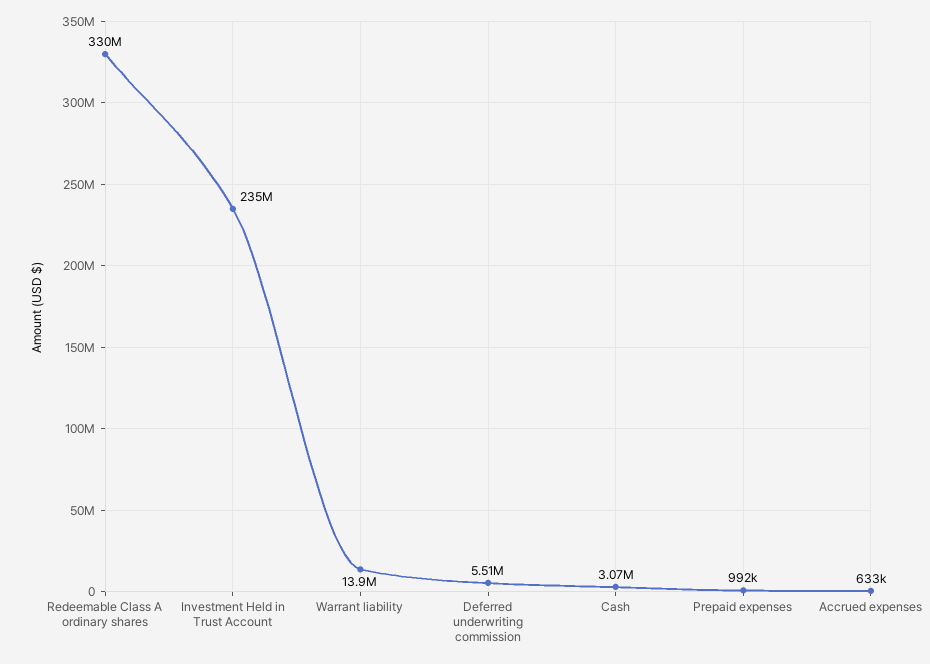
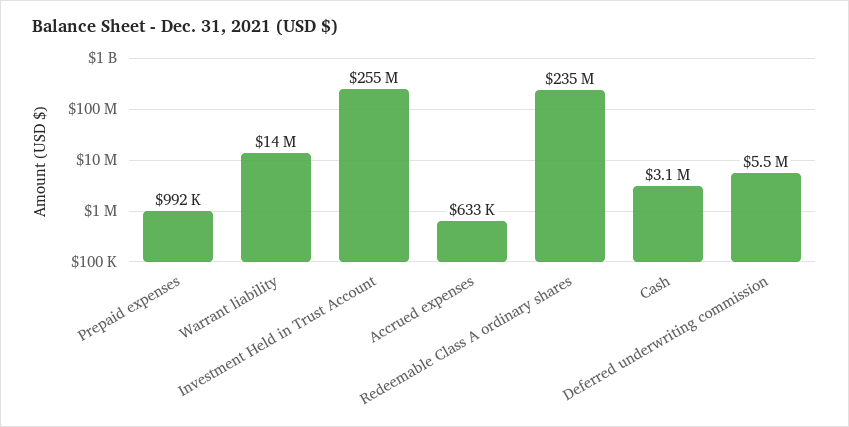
Redeemable Class A ordinary shares: 330000000 -> 235000000
Investment Held in Trust Account: 235000000 -> 255000000

